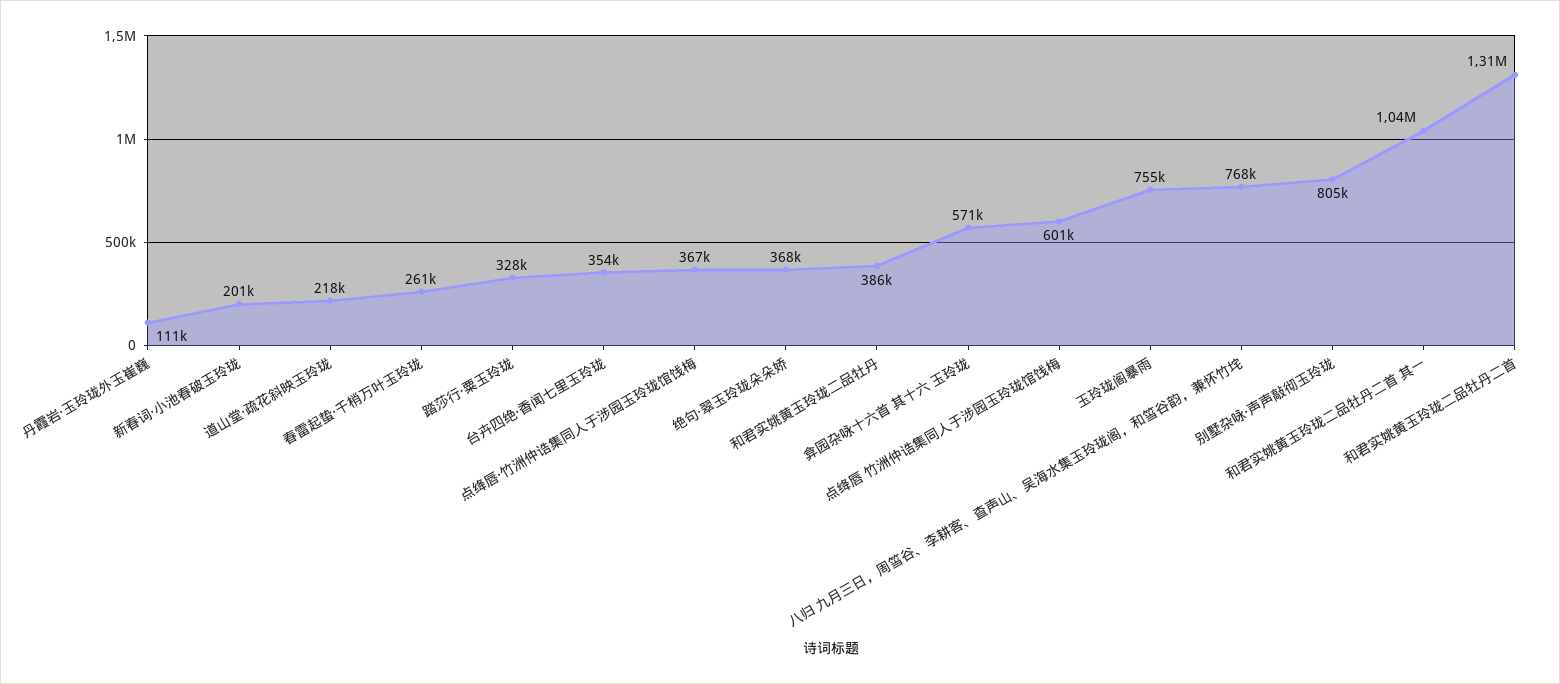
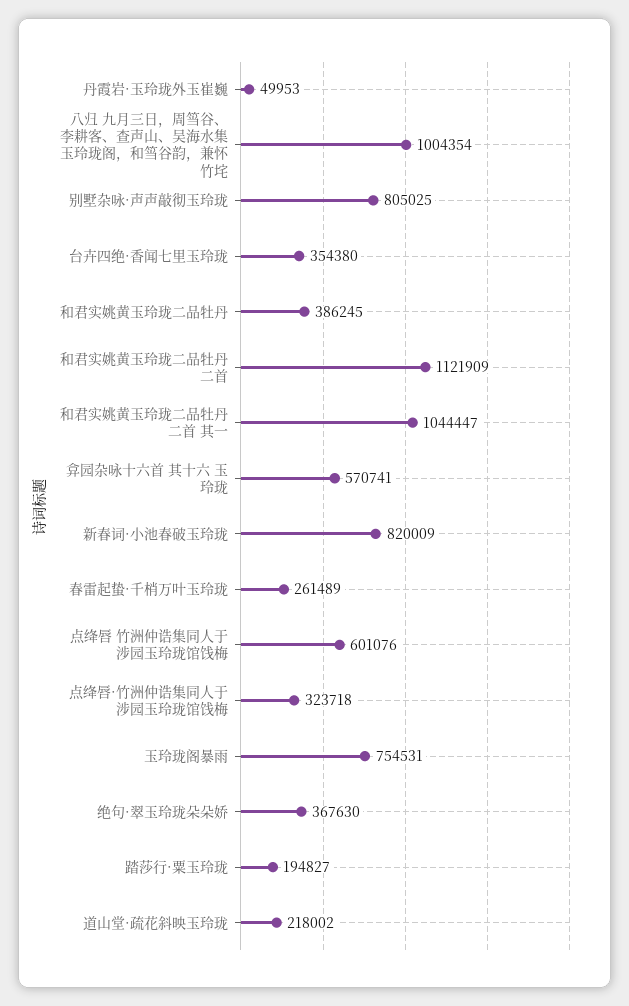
丹霞岩·玉玲珑外玉崔巍: 111000 -> 49953
新春词·小池春破玉玲珑: 201000 -> 820009
踏莎行·粟玉玲珑: 328000 -> 194827
点绛唇·竹洲仲诰集同人于涉园玉玲珑馆饯梅: 367000 -> 323718
八归 九月三日，周筜谷、李耕客、查声山、吴海水集玉玲珑阁，和筜谷韵，兼怀竹垞: 768000 -> 1004354
和君实姚黄玉玲珑二品牡丹二首: 1310000 -> 1121909

